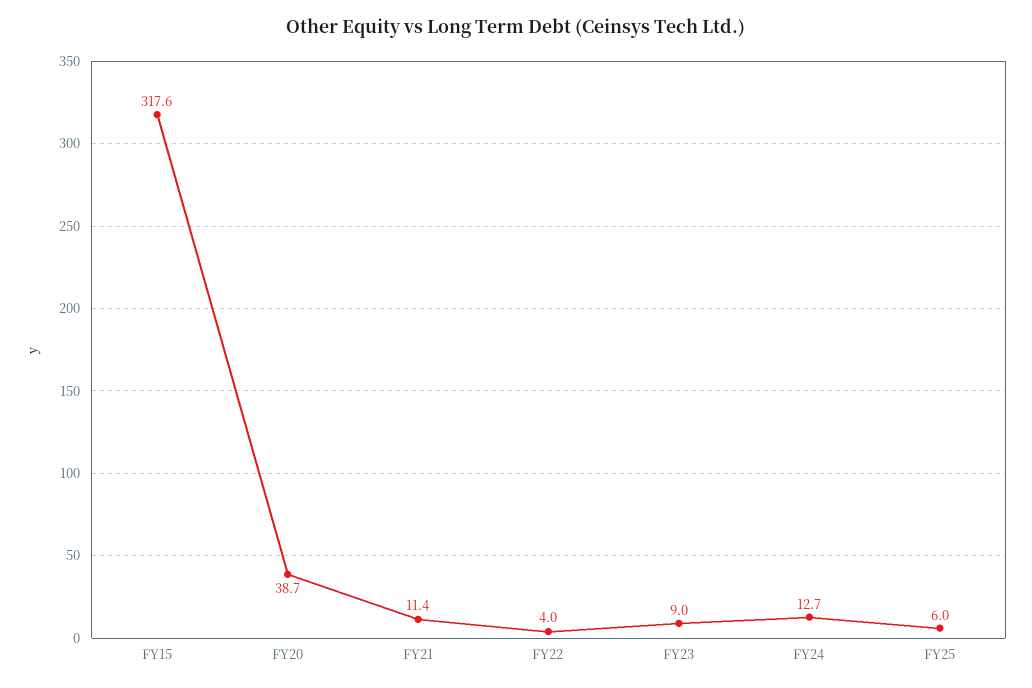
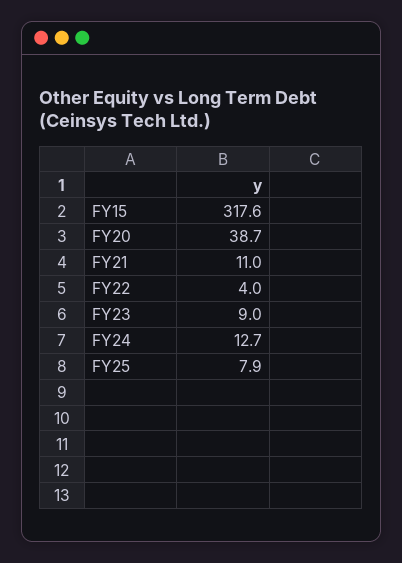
FY21: 11.4 -> 11
FY25: 6 -> 7.9

